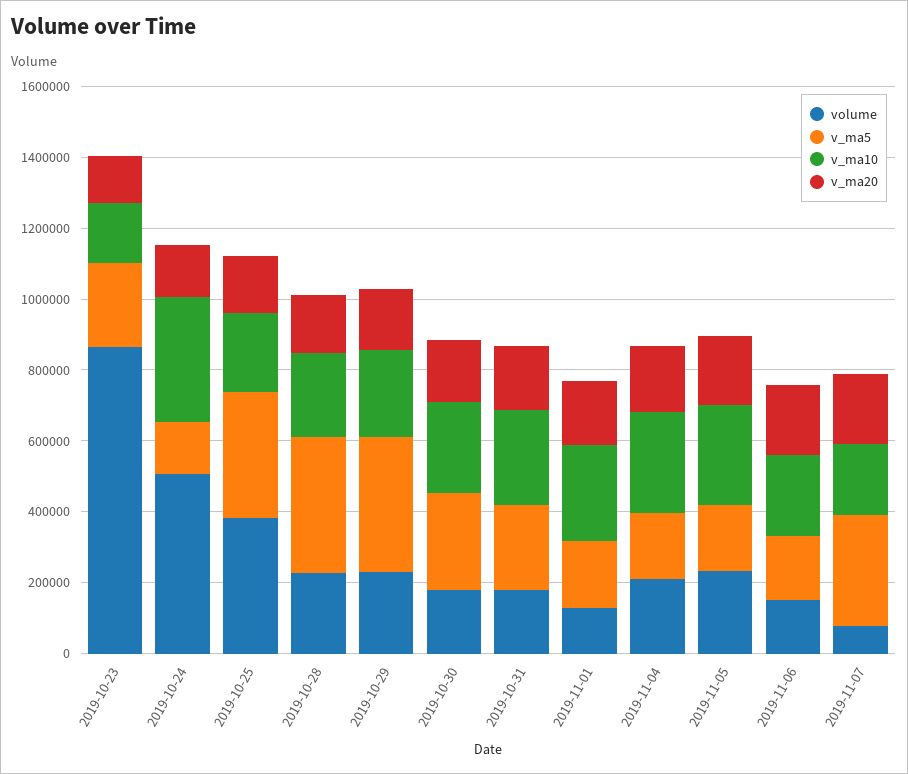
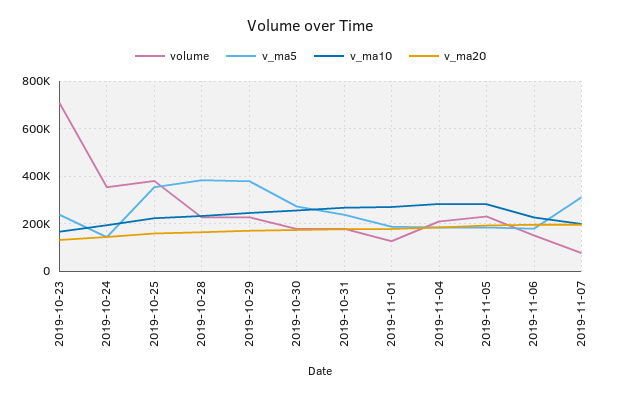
volume, 2019-10-23: 850000 -> 700000
volume, 2019-10-24: 500000 -> 350000
v_ma10, 2019-10-24: 350000 -> 200000

